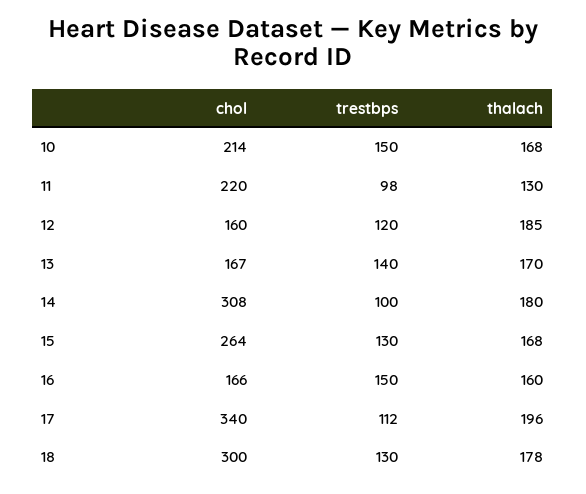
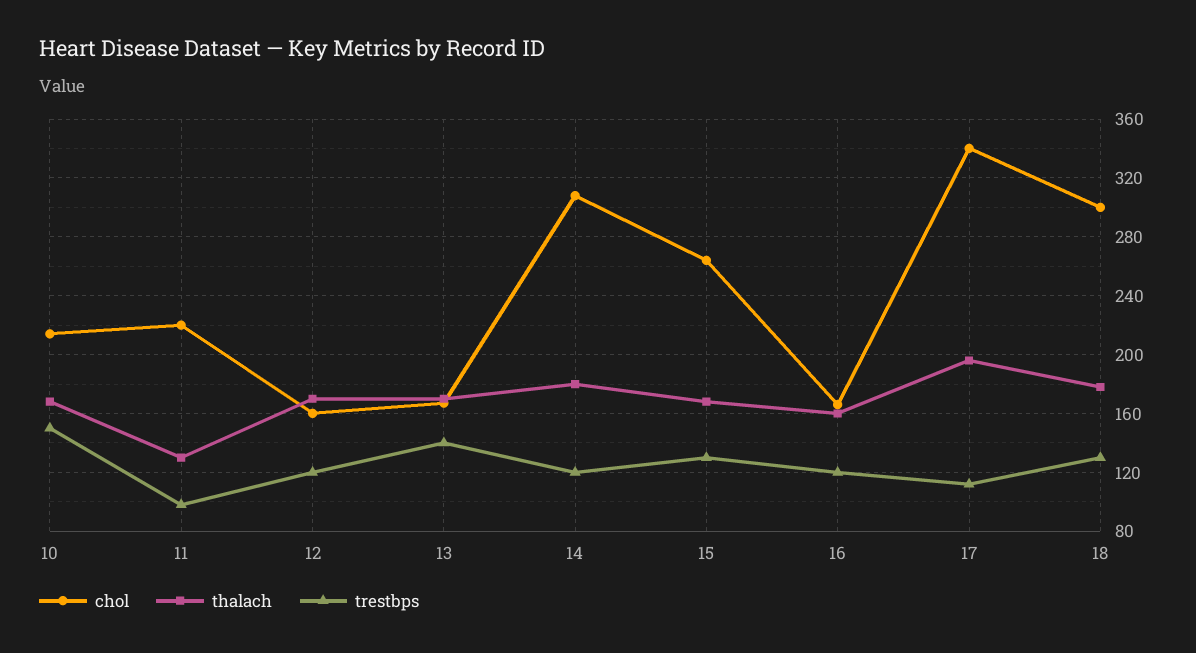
thalach, 12: 185 -> 170
trestbps, 14: 100 -> 120
trestbps, 16: 150 -> 120

